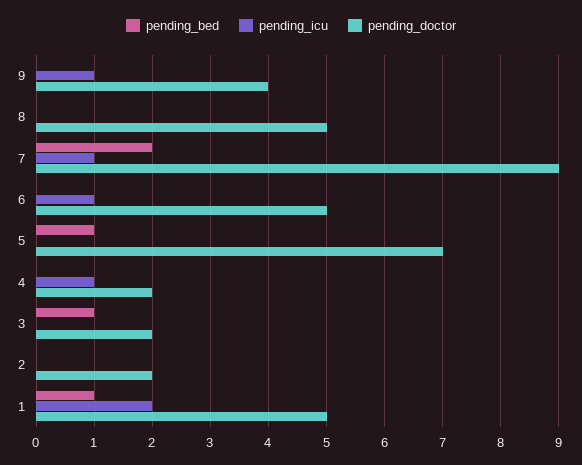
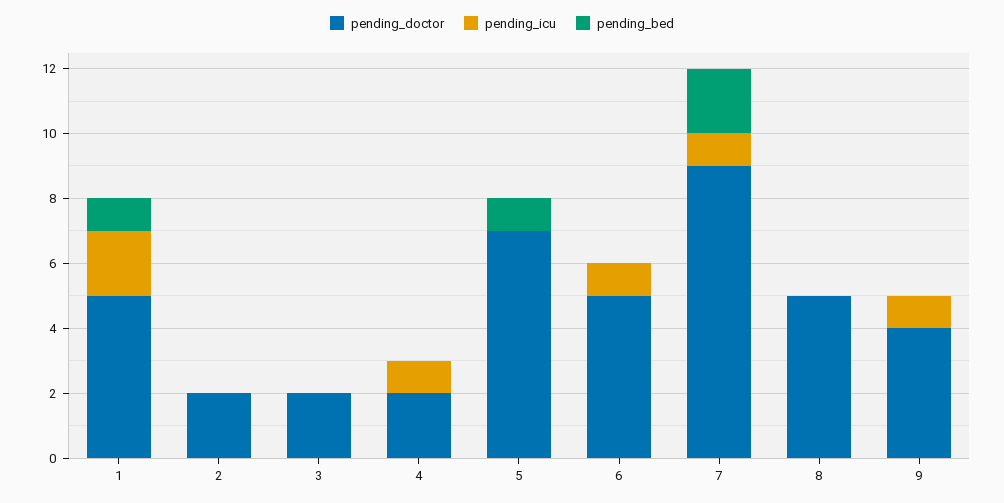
pending_bed, 3: 1 -> 0

